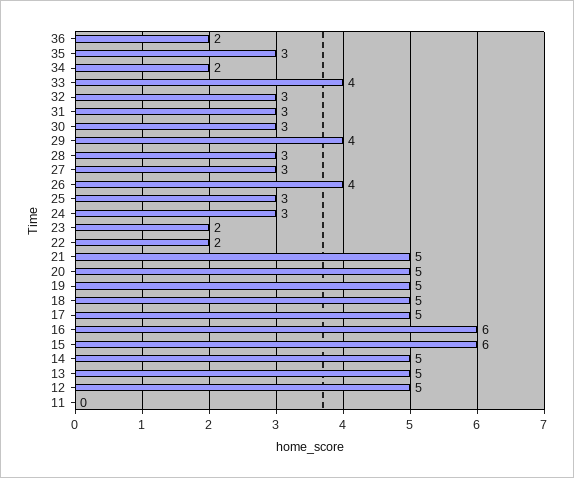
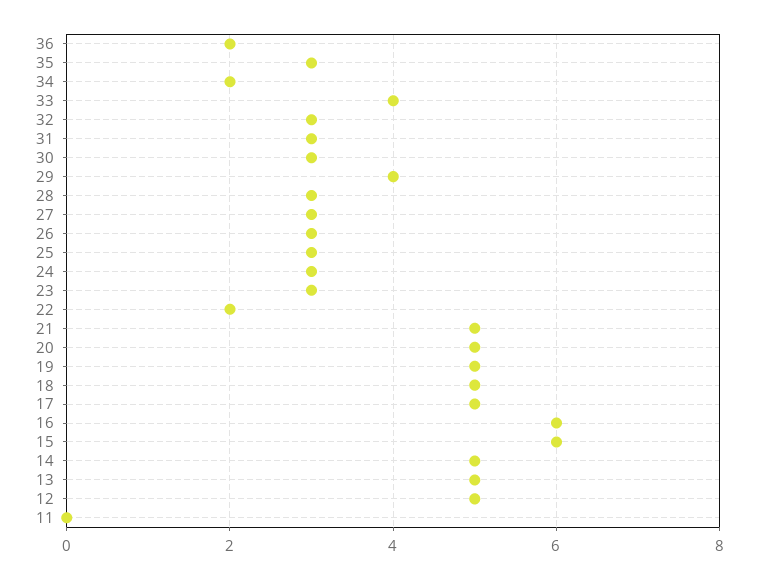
26: 4 -> 3
23: 2 -> 3

